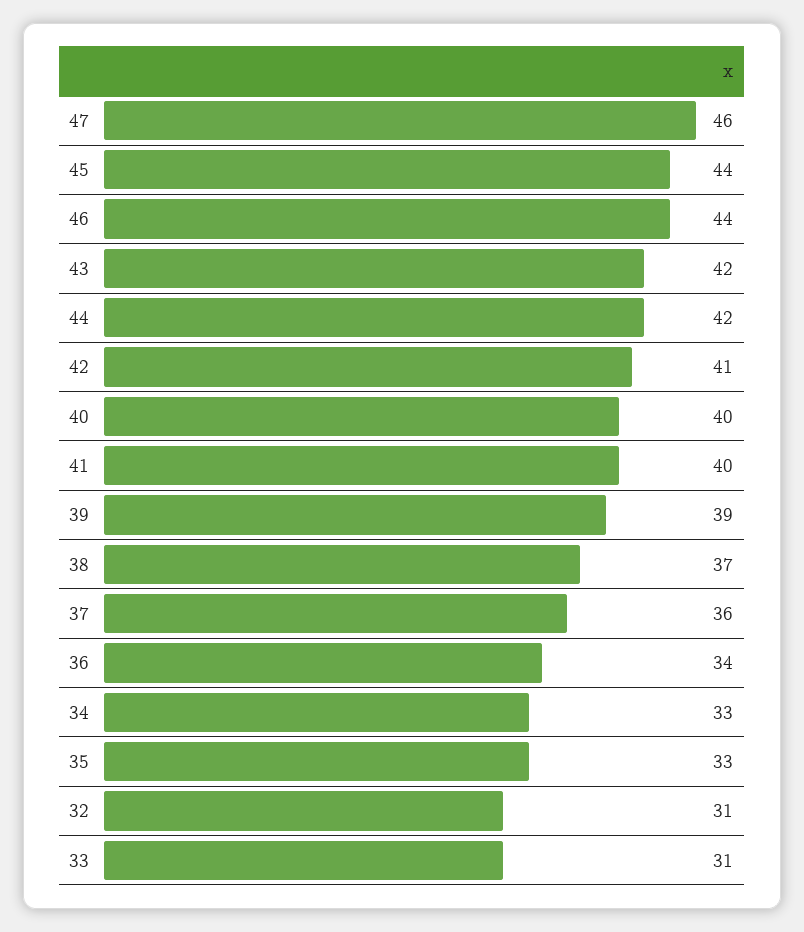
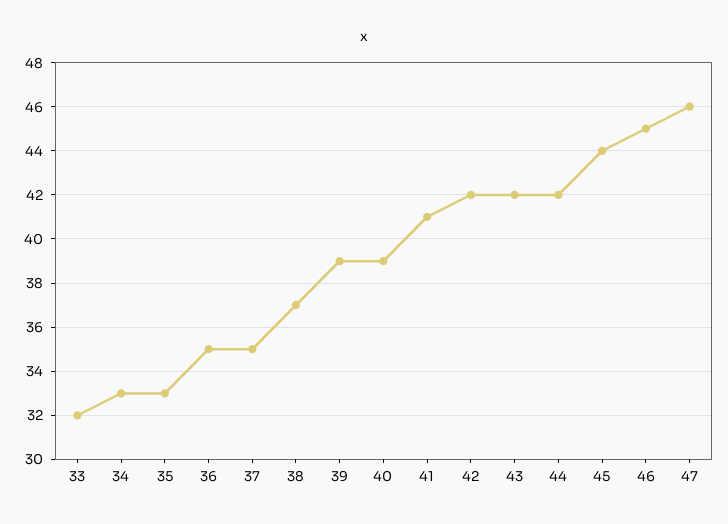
46: 44 -> 45
42: 41 -> 42
40: 40 -> 39
41: 40 -> 41
37: 36 -> 35
36: 34 -> 35
32: 31 -> none
33: 31 -> 32

